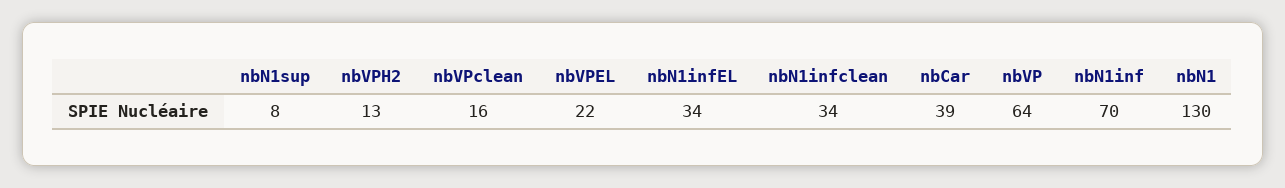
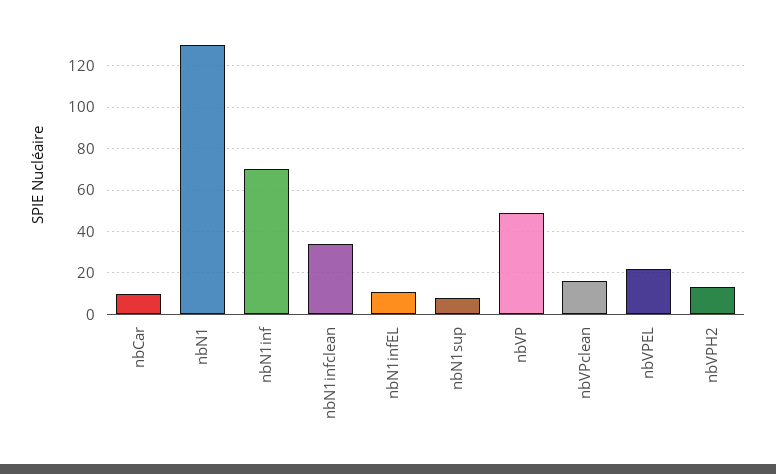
nbN1infEL: 34 -> 10
nbCar: 39 -> 10
nbVP: 64 -> 50

